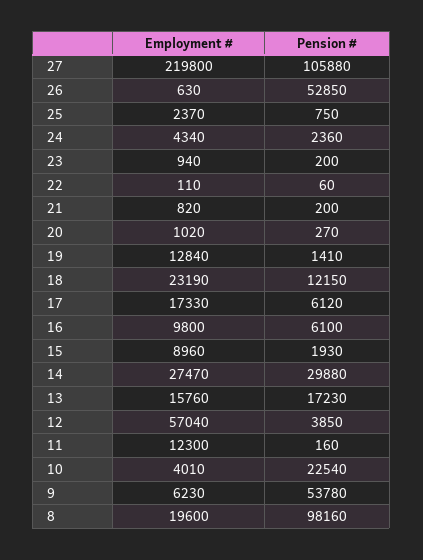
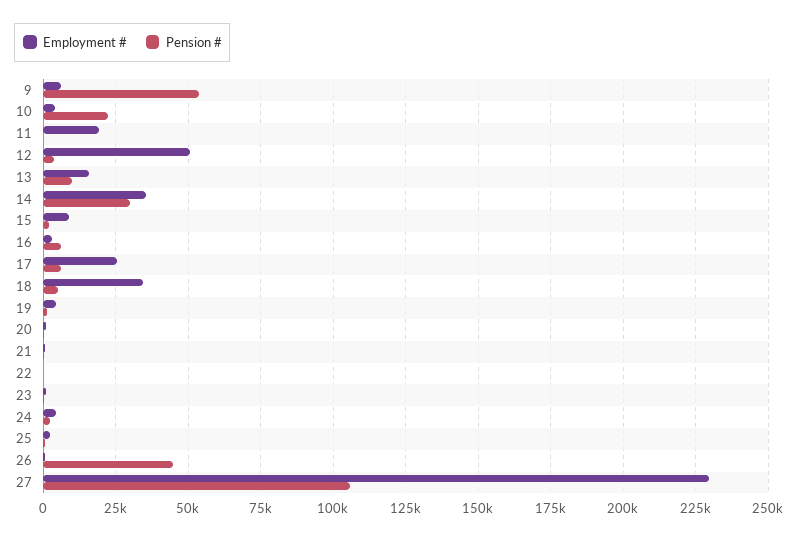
Employment #, 27: 219800 -> 230000
Pension #, 26: 52850 -> 45000
Employment #, 19: 12840 -> 5000
Employment #, 18: 23190 -> 35000
Pension #, 18: 12150 -> 5000
Employment #, 17: 17330 -> 25000
Employment #, 16: 9800 -> 2500
Employment #, 14: 27470 -> 35000
Pension #, 13: 17230 -> 10000
Employment #, 12: 57040 -> 50000
Employment #, 11: 12300 -> 20000
Employment #, 8: 19600 -> none
Pension #, 8: 98160 -> none

